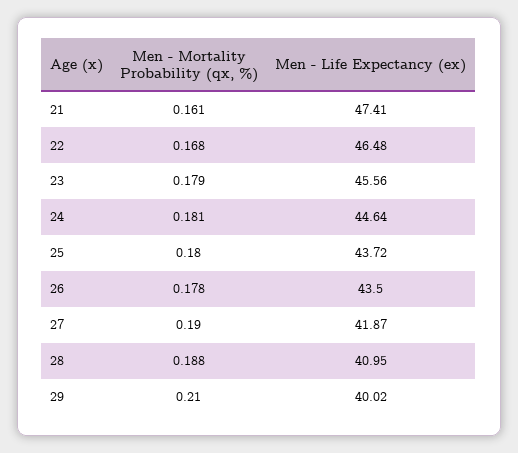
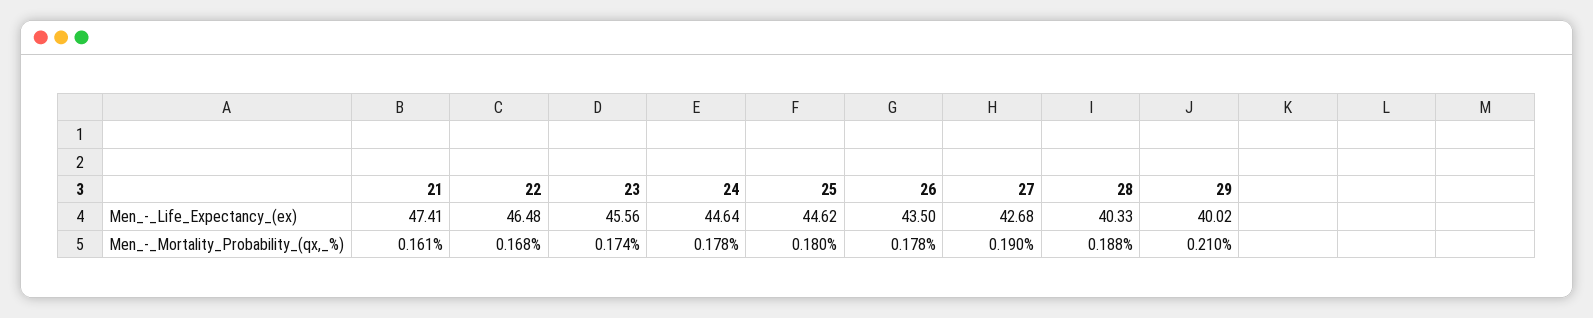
Men - Mortality Probability (qx, %), 23: 0.179 -> 0.174
Men - Mortality Probability (qx, %), 24: 0.181 -> 0.178
Men - Life Expectancy (ex), 25: 43.72 -> 44.62
Men - Life Expectancy (ex), 27: 41.87 -> 42.68
Men - Life Expectancy (ex), 28: 40.95 -> 40.33

